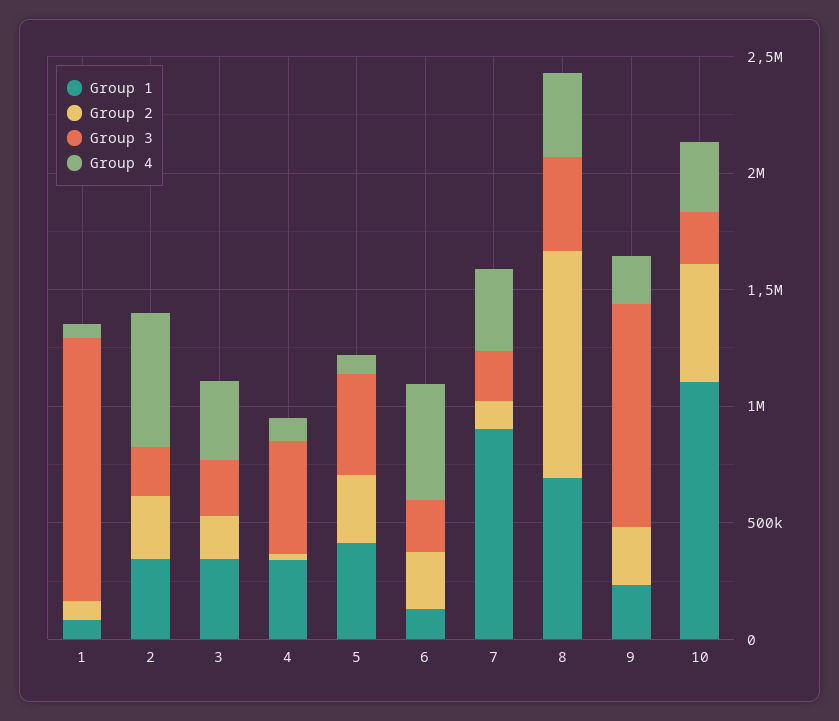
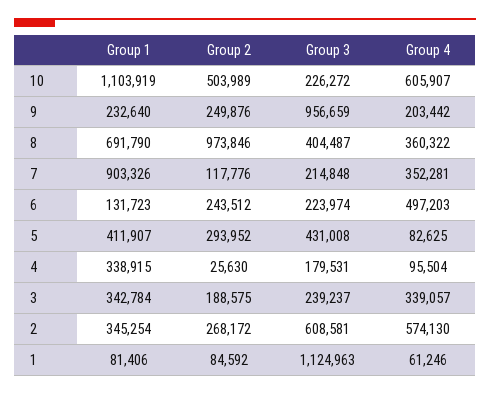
Group 3, 2: 200000 -> 608581
Group 3, 4: 500000 -> 179531
Group 4, 10: 300000 -> 605907

